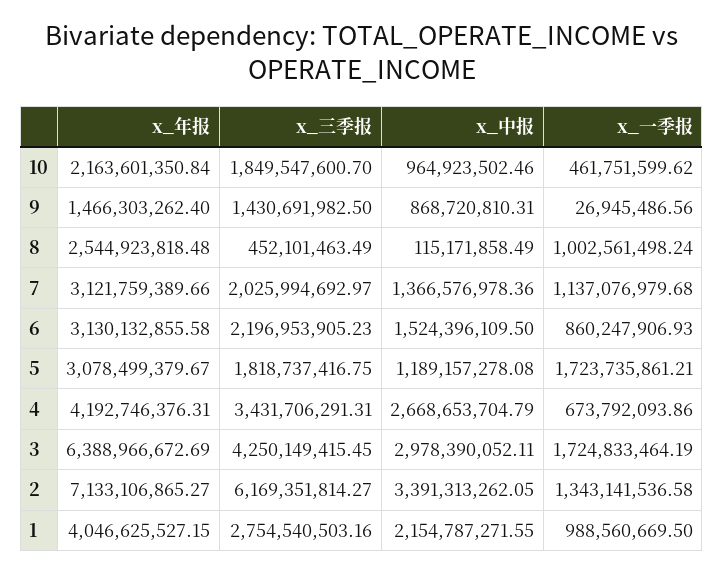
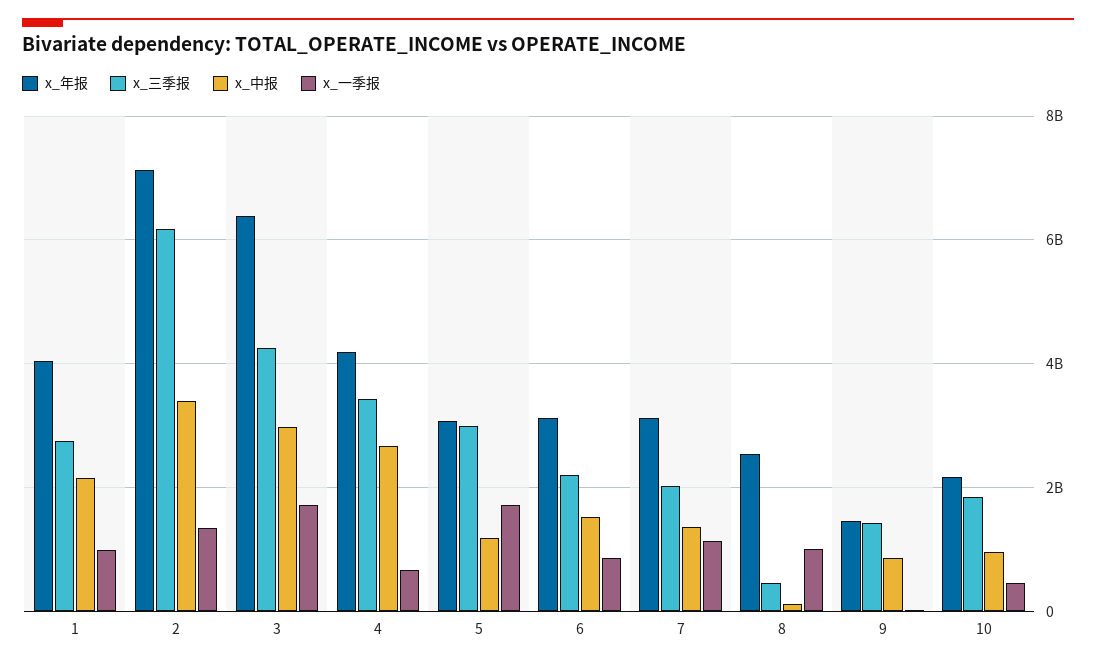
x_三季报, 5: 1818737416.75 -> 3000000000

